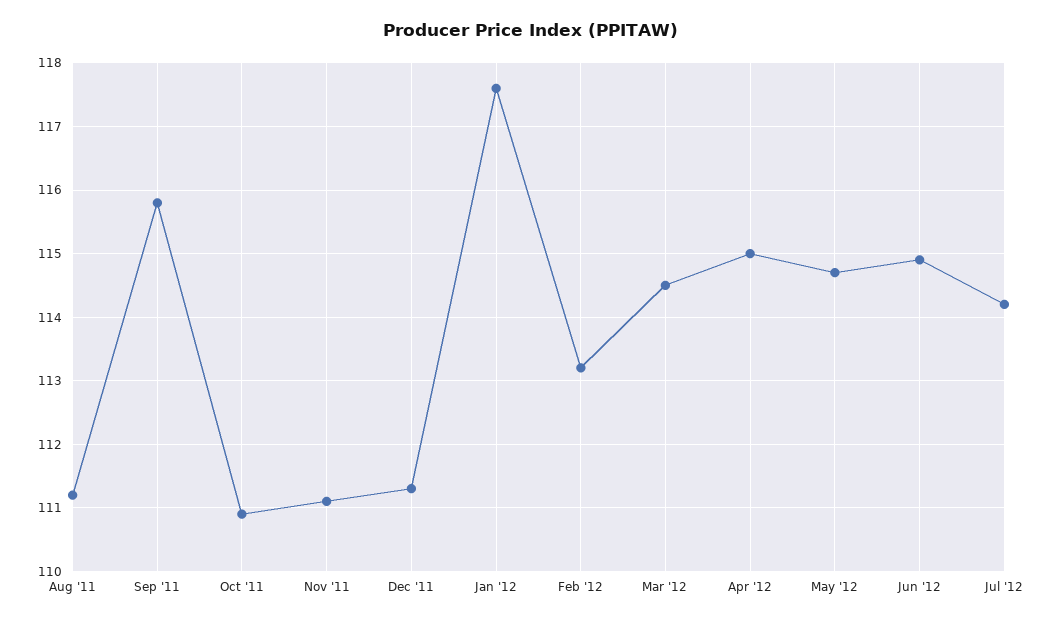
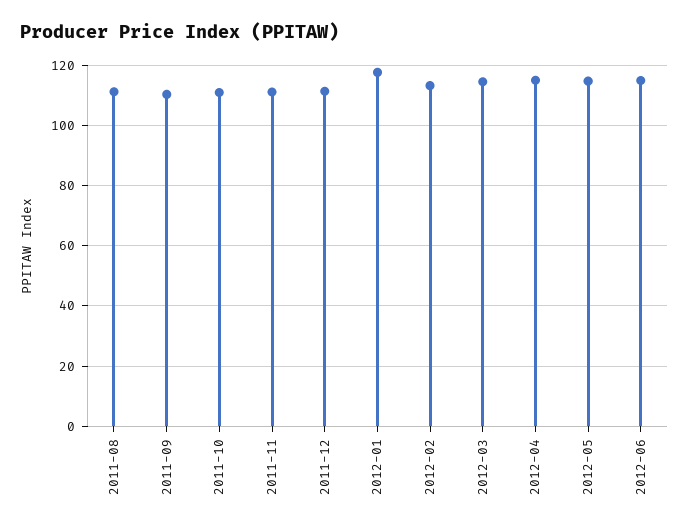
Sep '11: 115.8 -> 110
Jul '12: 114.2 -> none

